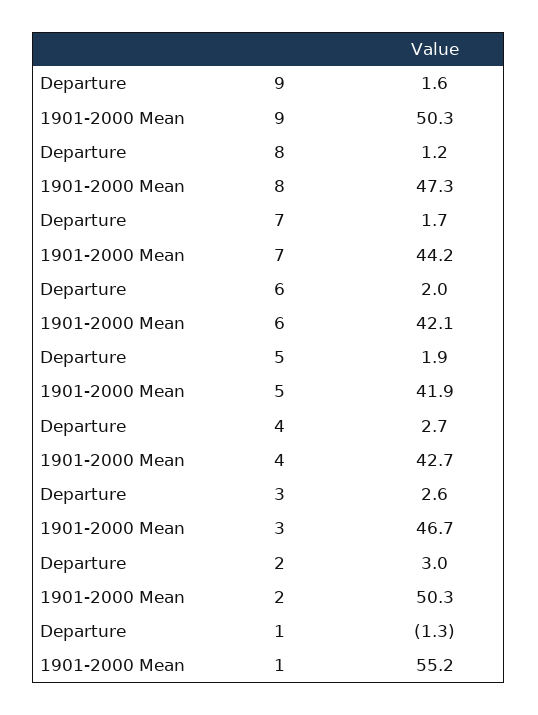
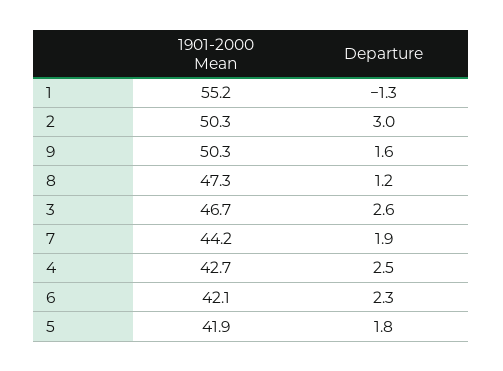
Departure, 7: 1.7 -> 1.9
Departure, 6: 2 -> 2.3
Departure, 5: 1.9 -> 1.8
Departure, 4: 2.7 -> 2.5

